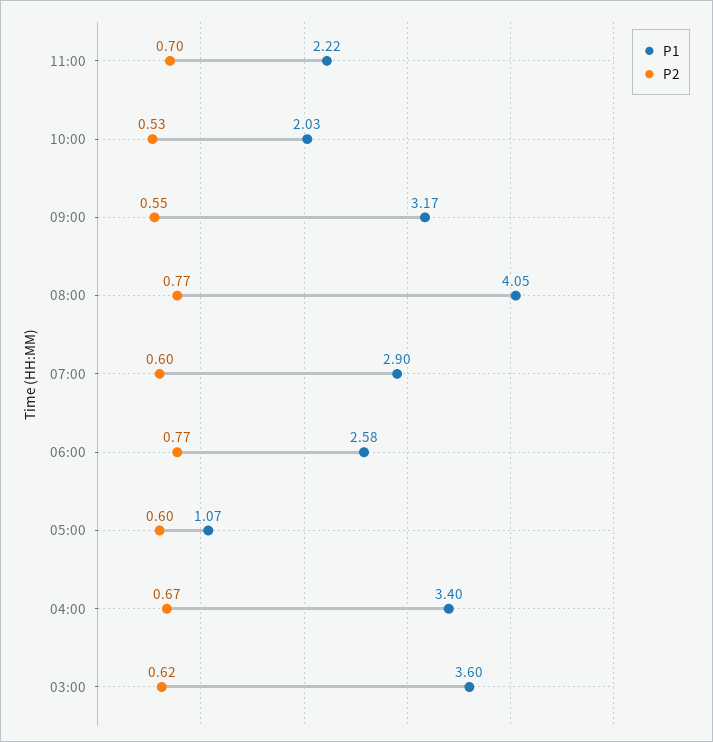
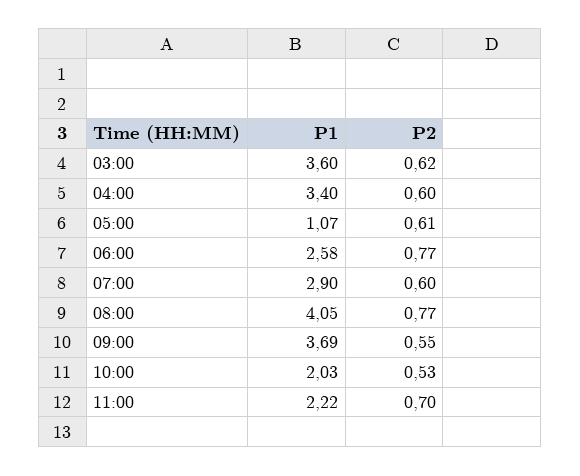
P1, 09:00: 3.17 -> 3.69
P2, 05:00: 0.6 -> 0.61
P2, 04:00: 0.67 -> 0.6

